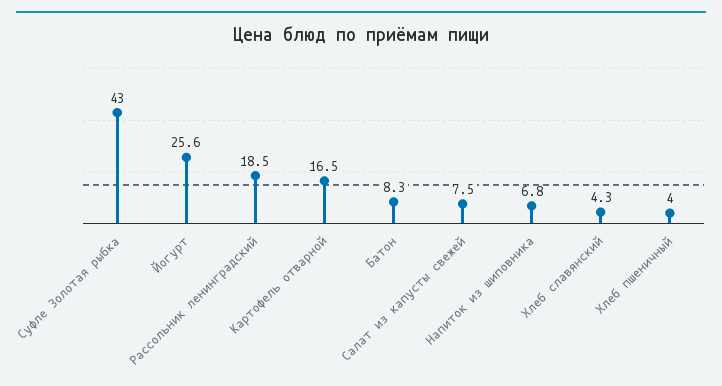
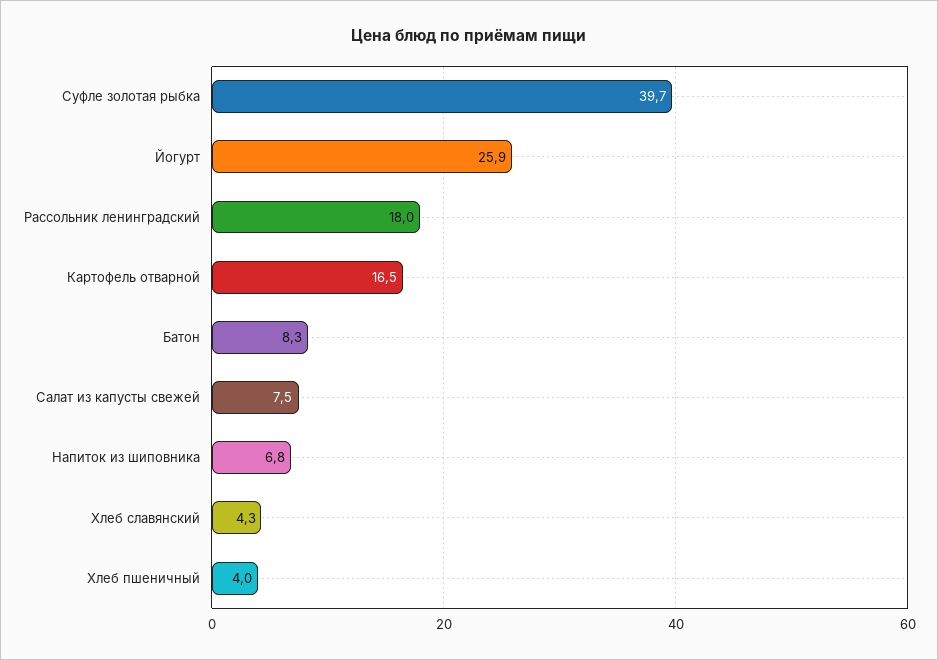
Суфле Золотая рыбка: 43 -> 39.7
Йогурт: 25.6 -> 25.9
Рассольник ленинградский: 18.5 -> 18

